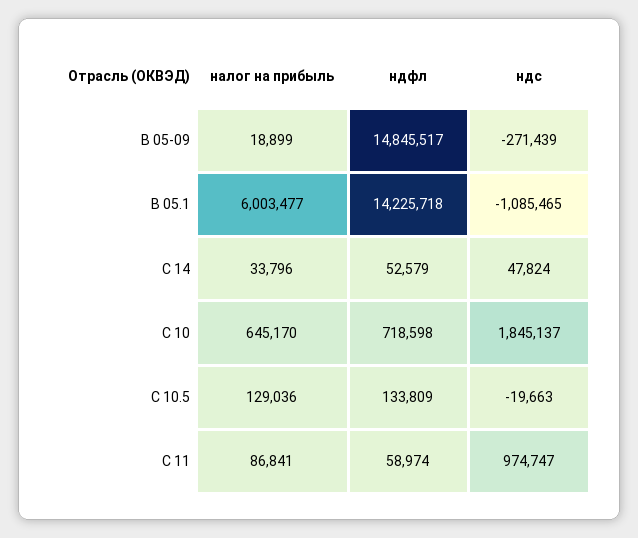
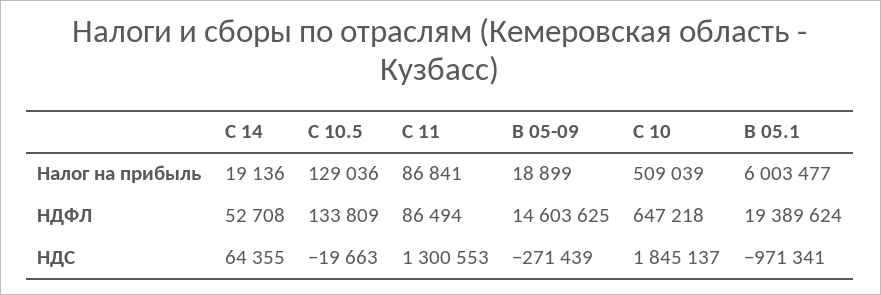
ндфл, B 05-09: 14845517 -> 14603625
ндфл, B 05.1: 14225718 -> 19389624
ндс, B 05.1: -1085465 -> -971341
налог на прибыль, C 14: 33796 -> 19136
ндфл, C 14: 52579 -> 52708
ндс, C 14: 47824 -> 64355
налог на прибыль, С 10: 645170 -> 509039
ндфл, С 10: 718598 -> 647218
ндфл, С 11: 58974 -> 86494
ндс, С 11: 974747 -> 1300553

